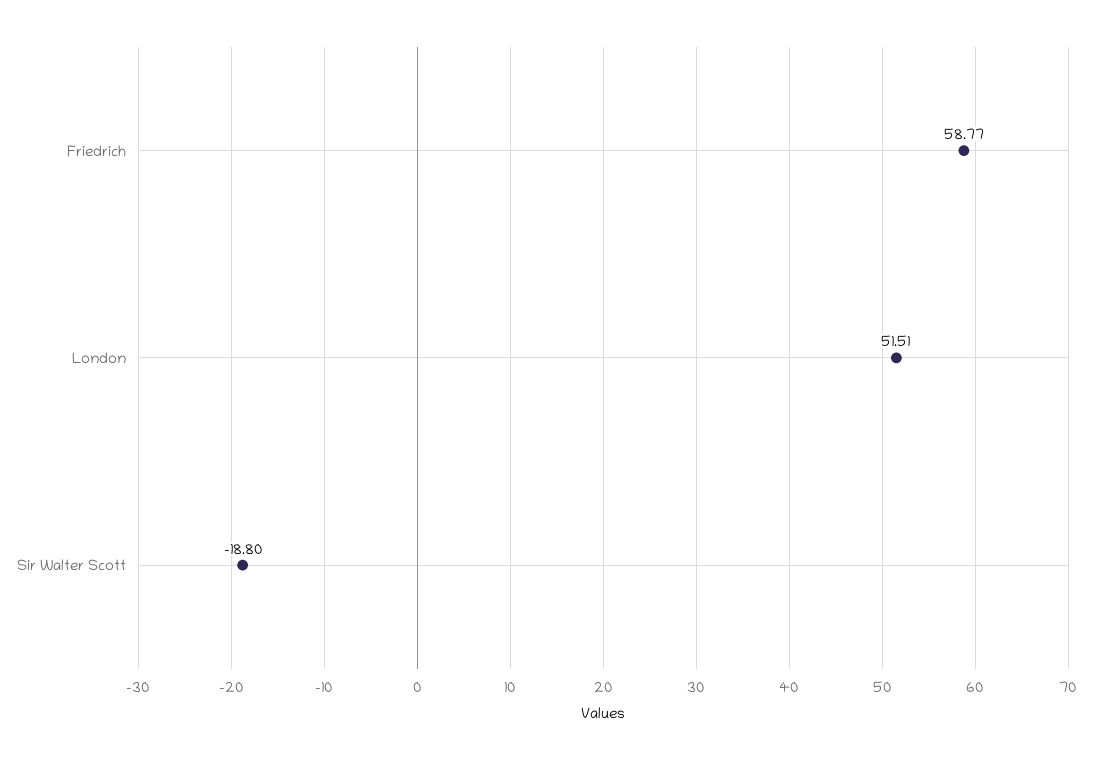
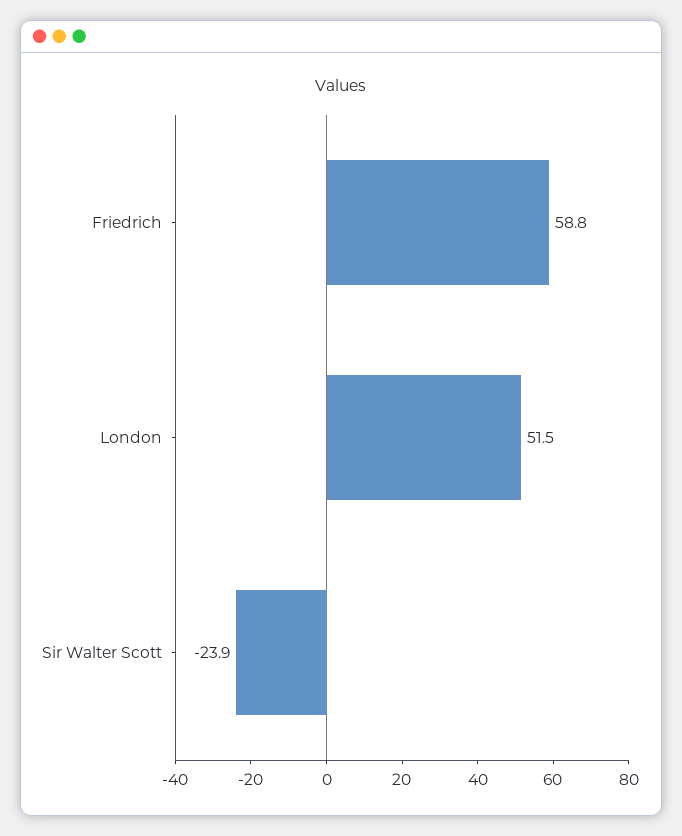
Sir Walter Scott: -18.8 -> -23.9

